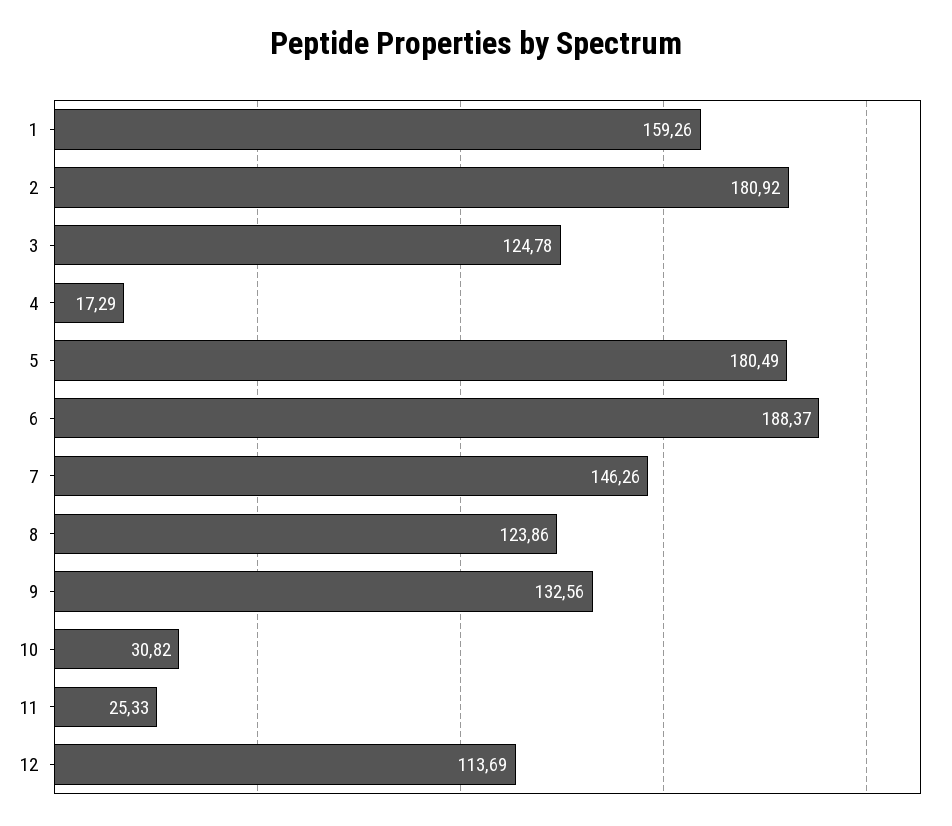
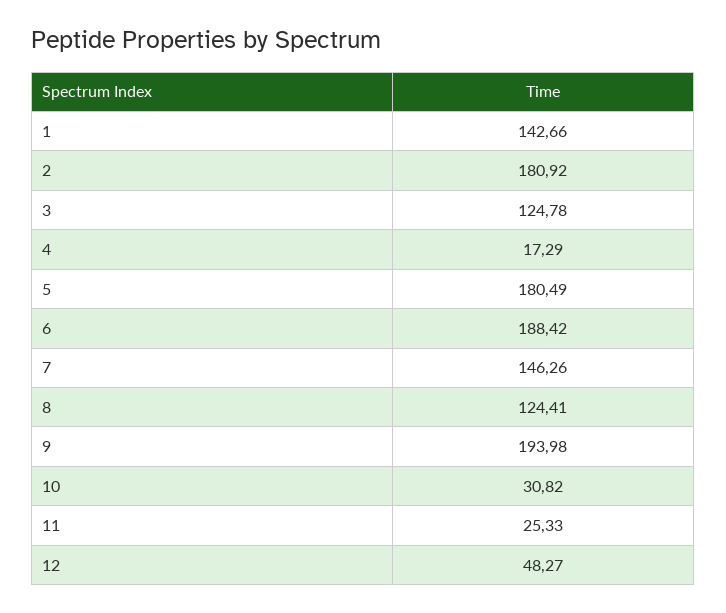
1: 159.26 -> 142.66
6: 188.37 -> 188.42
8: 123.86 -> 124.41
9: 132.56 -> 193.98
12: 113.69 -> 48.27

